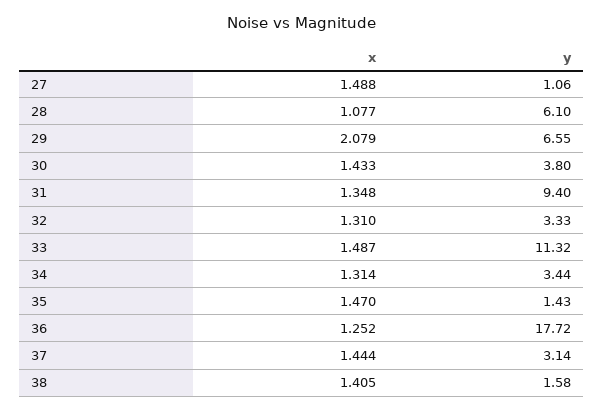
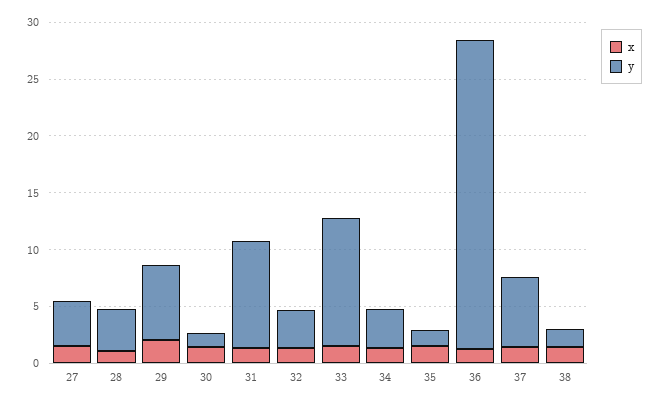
y, 27: 1.06 -> 4
y, 28: 6.1 -> 4
y, 30: 3.8 -> 1
y, 36: 17.72 -> 27
y, 37: 3.14 -> 6

